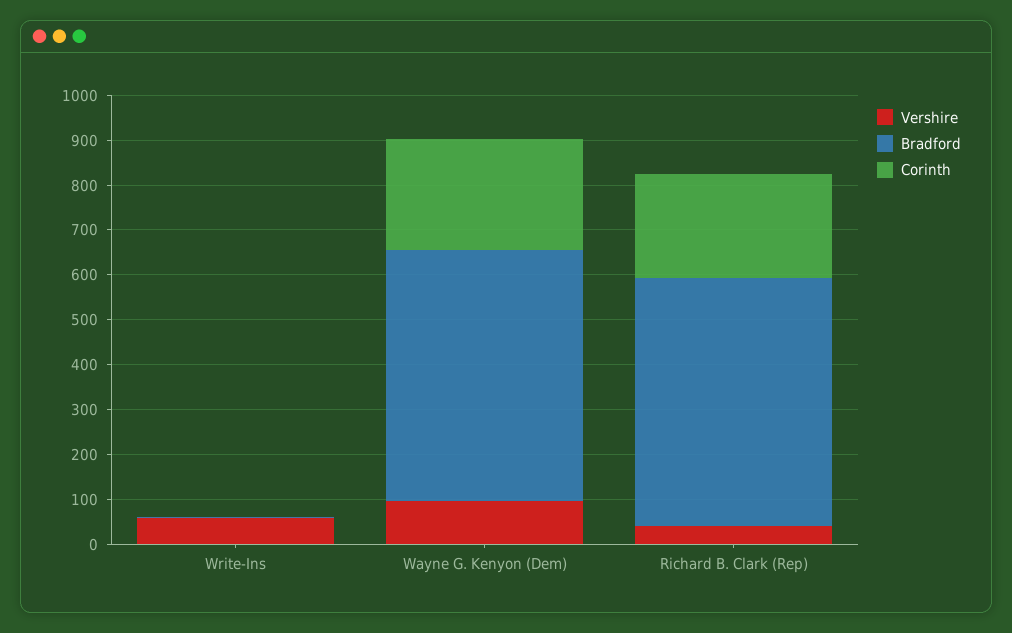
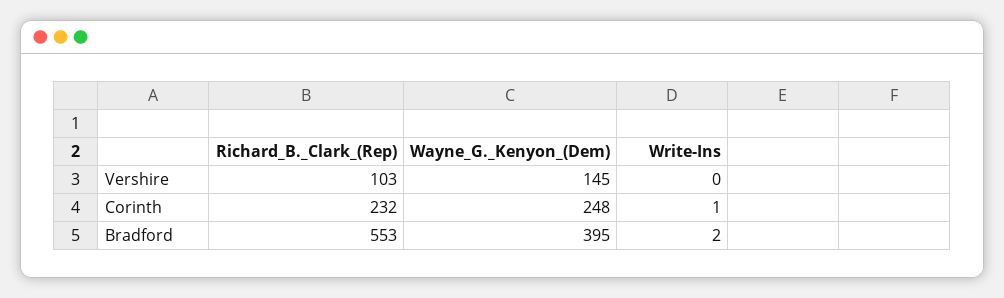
Vershire, Write-Ins: 60 -> 0
Vershire, Wayne G. Kenyon (Dem): 100 -> 145
Bradford, Wayne G. Kenyon (Dem): 560 -> 395
Vershire, Richard B. Clark (Rep): 40 -> 103

